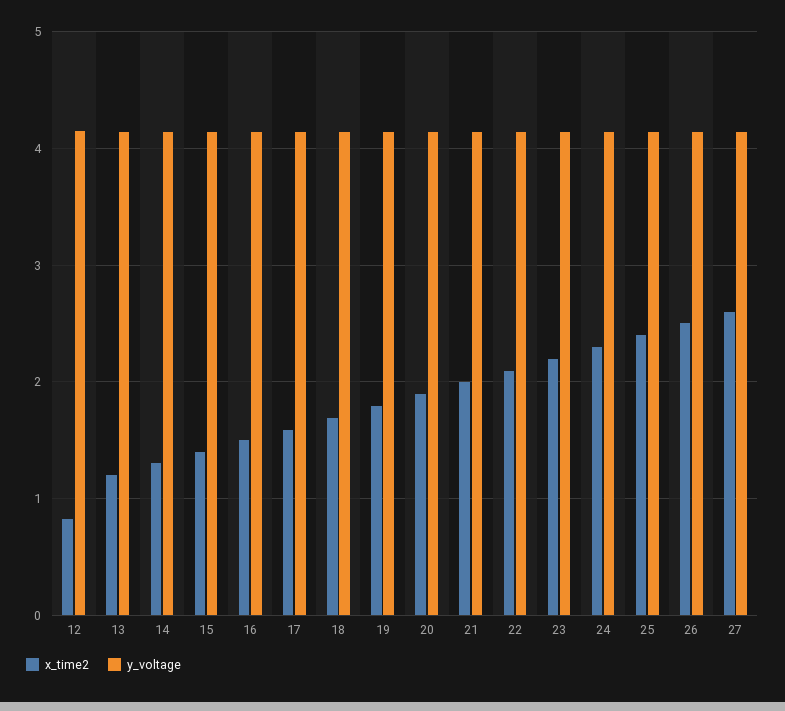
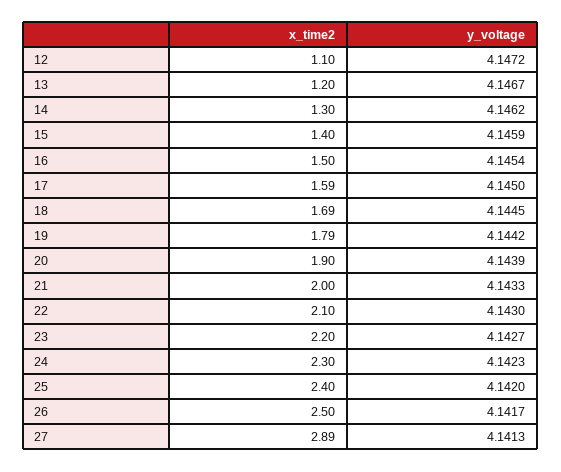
x_time2, 12: 0.8 -> 1.1
x_time2, 27: 2.6 -> 2.89

